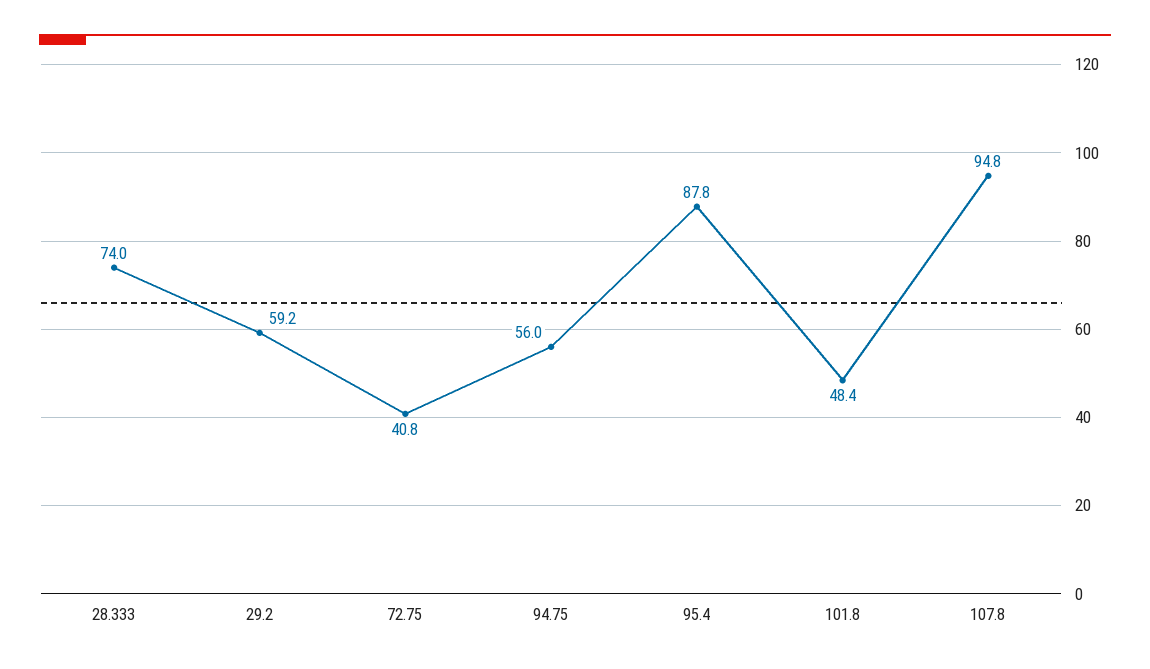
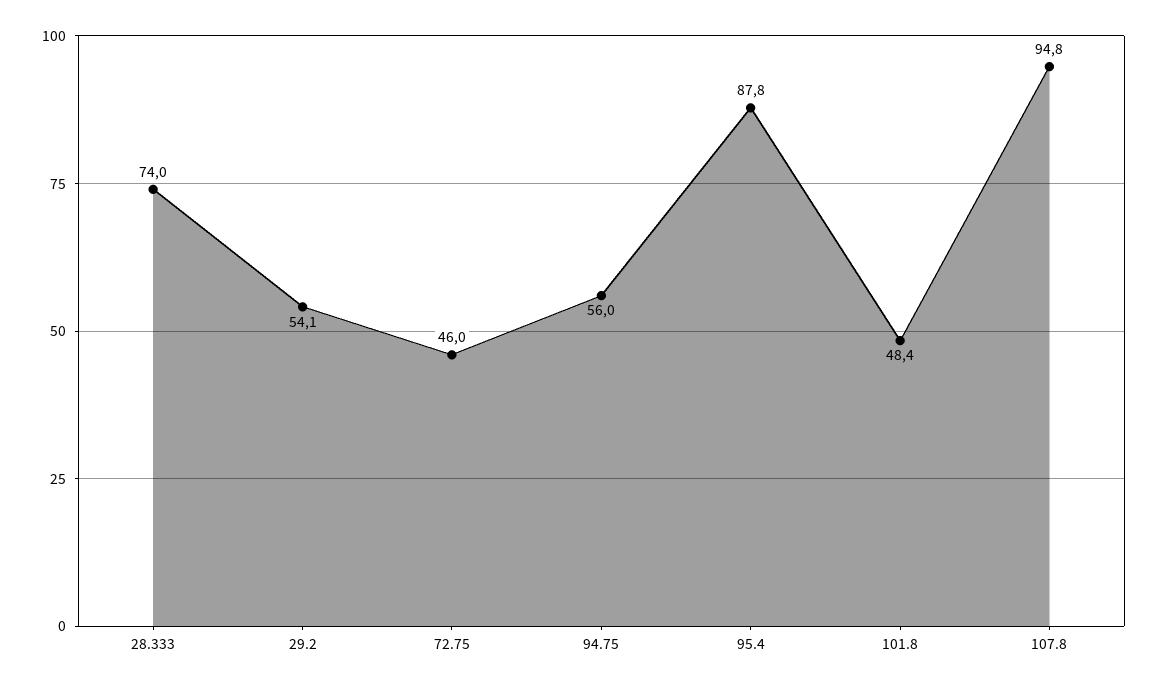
29.2: 59.2 -> 54.1
72.75: 40.8 -> 46

